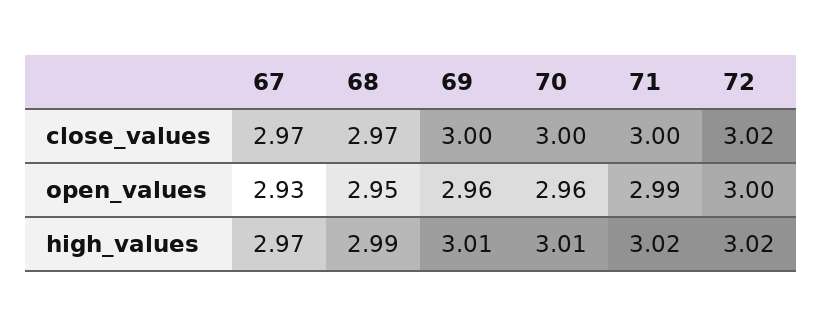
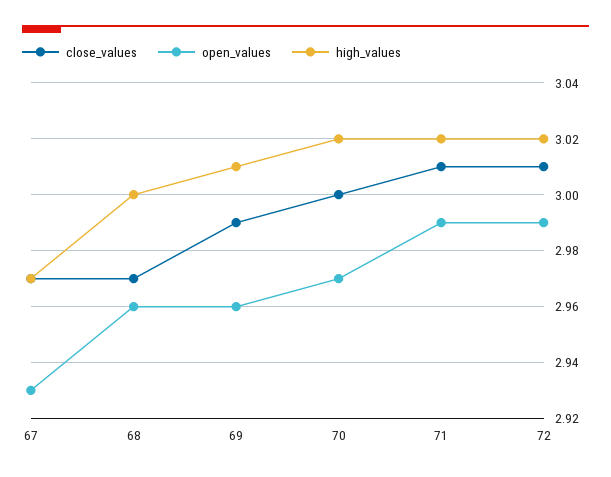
close_values, 69: 3 -> 2.99
close_values, 71: 3 -> 3.01
close_values, 72: 3.02 -> 3.01
open_values, 68: 2.95 -> 2.96
open_values, 70: 2.96 -> 2.97
open_values, 72: 3 -> 2.99
high_values, 68: 2.99 -> 3
high_values, 70: 3.01 -> 3.02

